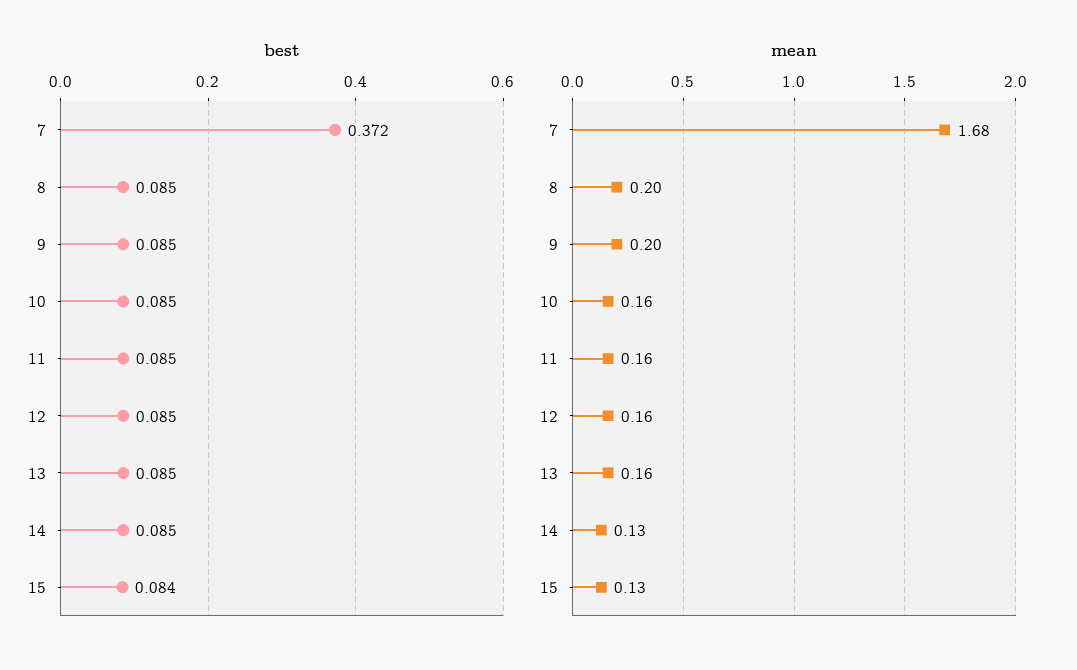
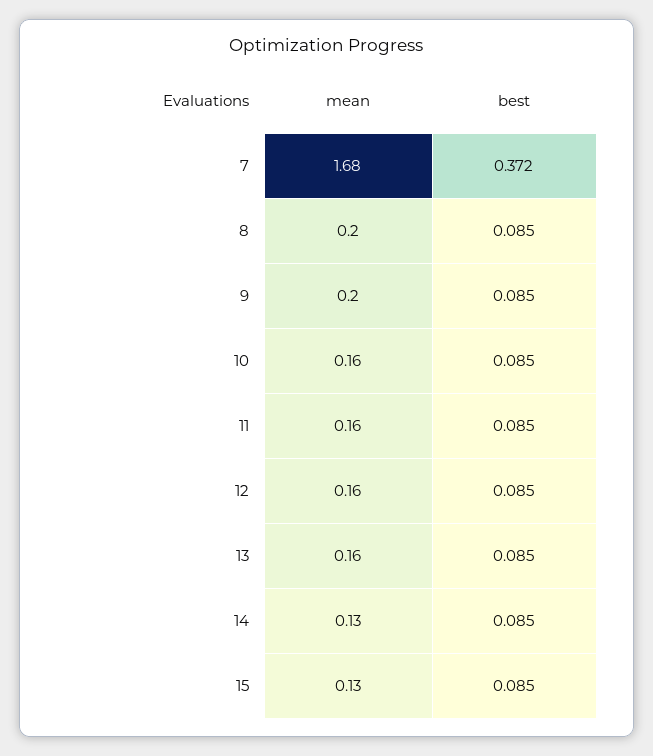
best, 15: 0.084 -> 0.085

